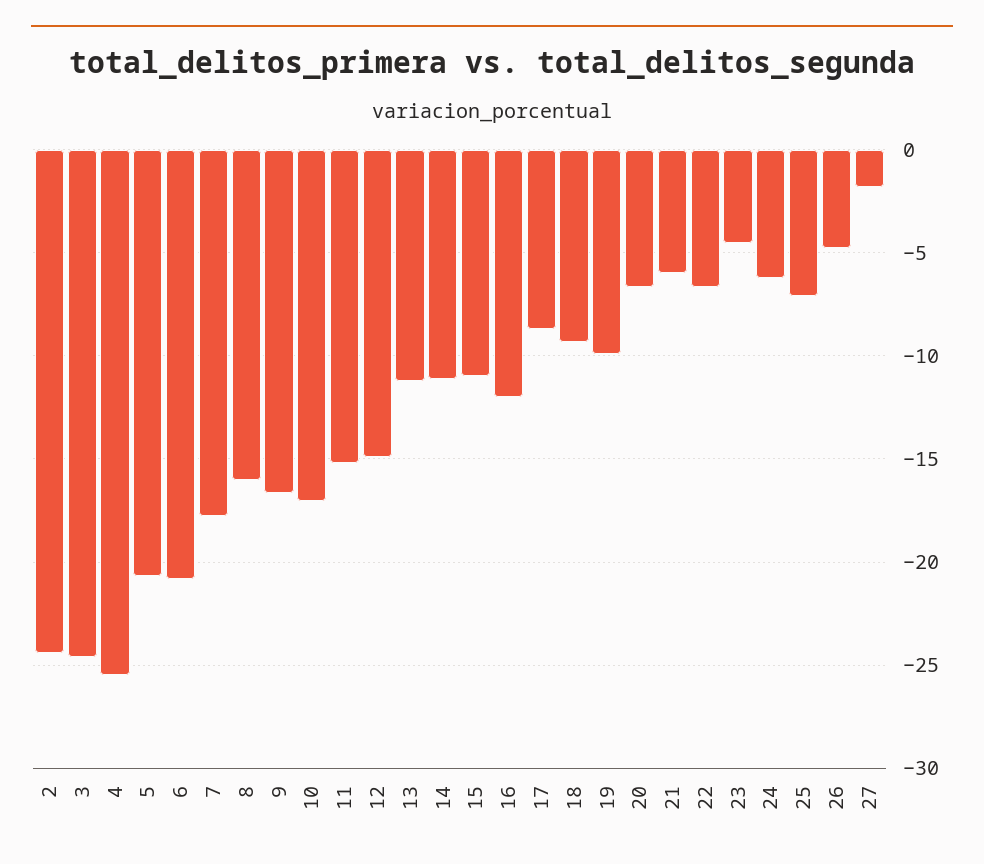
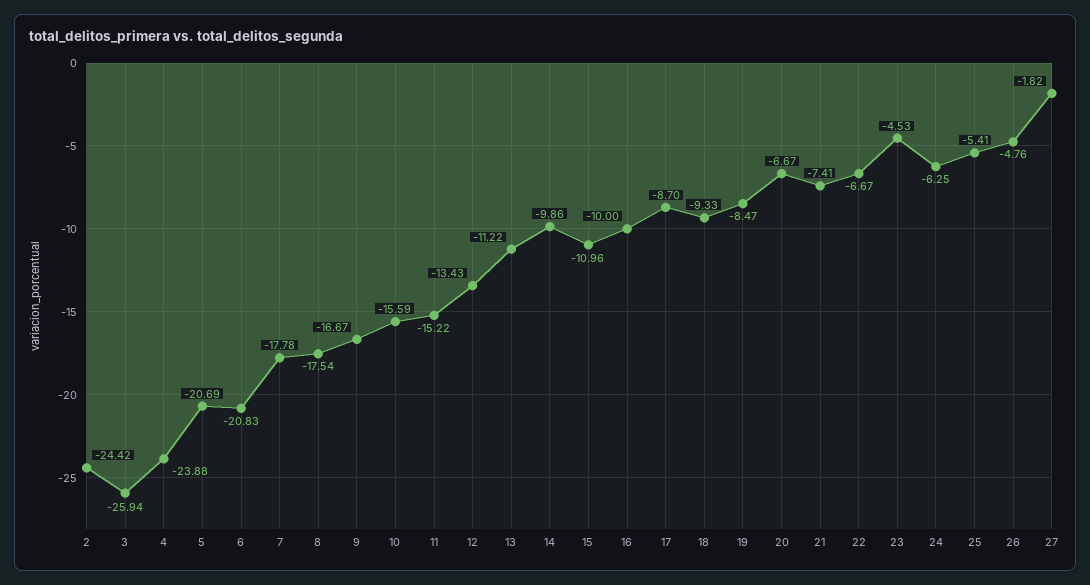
3: -24.5 -> -25.94
4: -25.5 -> -23.88
8: -16 -> -17.54
10: -17 -> -15.59
12: -15 -> -13.43
14: -11 -> -9.86
16: -12 -> -10
19: -10 -> -8.47
21: -6 -> -7.41
25: -7 -> -5.41

